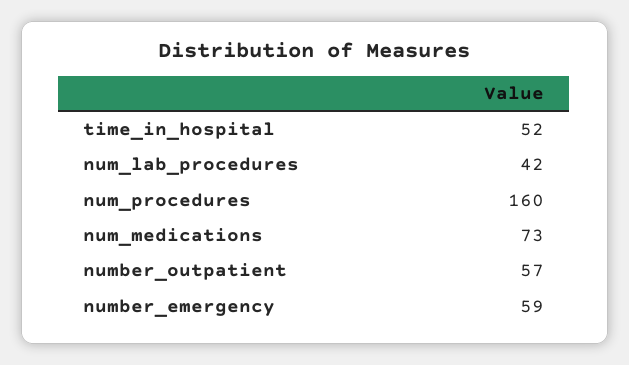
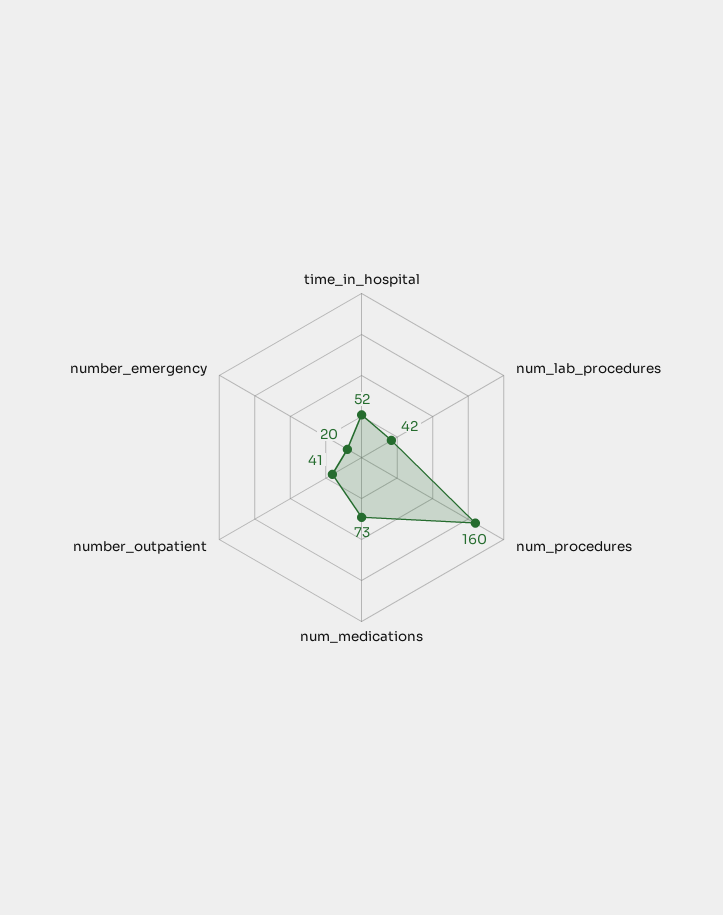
number_outpatient: 57 -> 41
number_emergency: 59 -> 20

